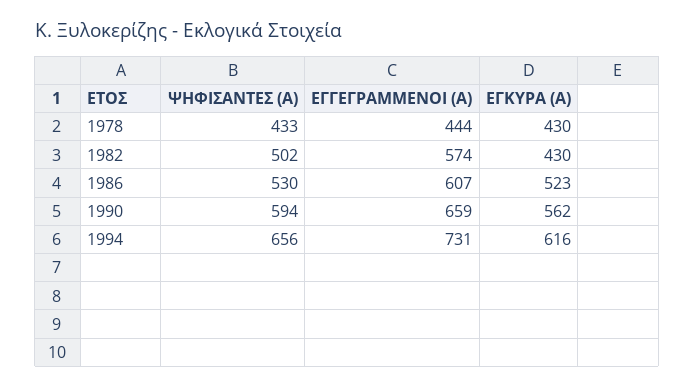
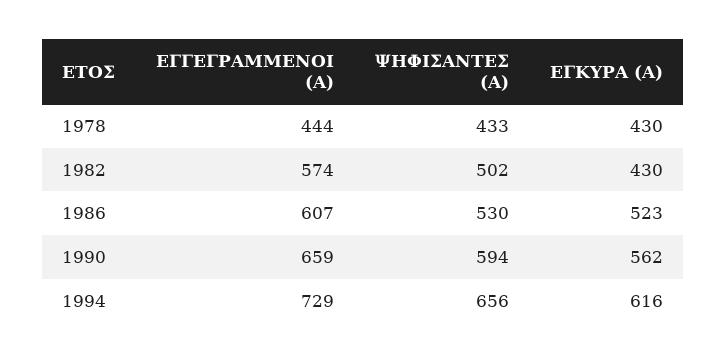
ΕΓΓΕΓΡΑΜΜΕΝΟΙ (Α), 1994: 731 -> 729

